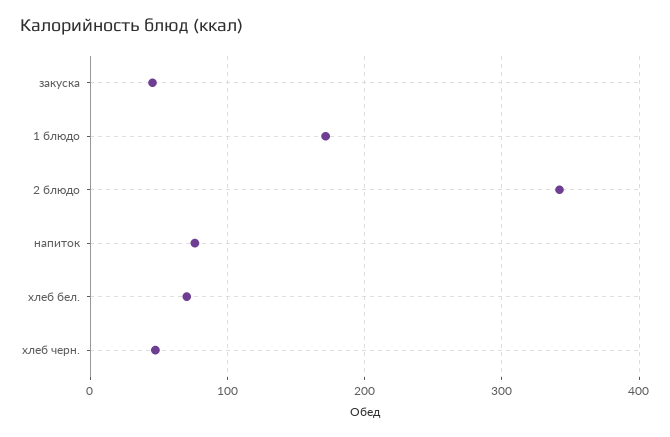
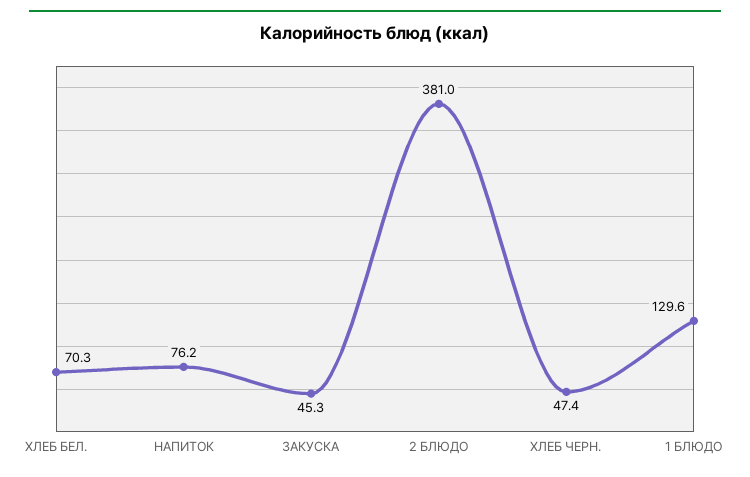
1 блюдо: 170 -> 129.6
2 блюдо: 340 -> 381

